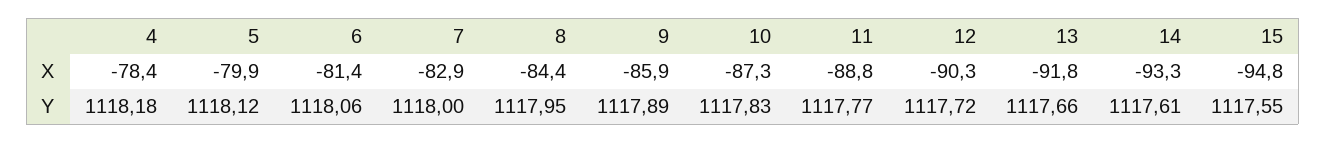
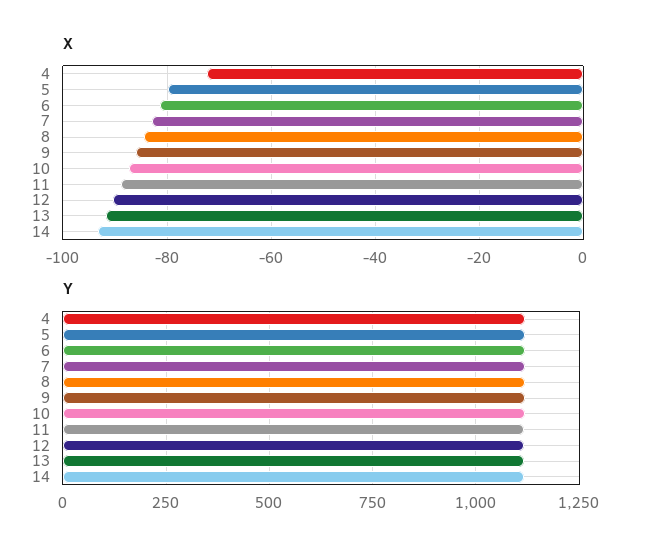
X, 4: -78.4 -> -72
X, 15: -94.8 -> none
Y, 15: 1117.55 -> none

